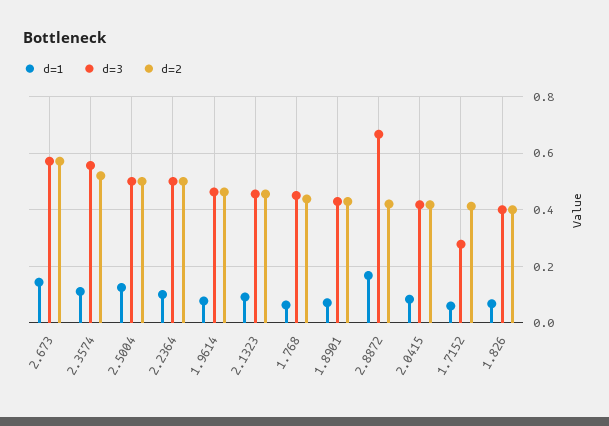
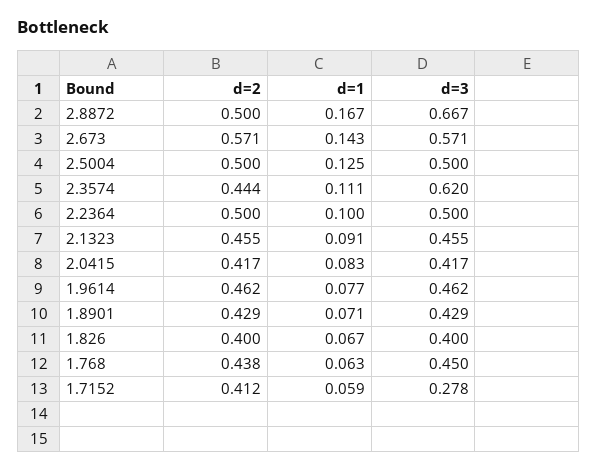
d=3, 2.3574: 0.55 -> 0.62
d=2, 2.3574: 0.525 -> 0.444
d=2, 2.8872: 0.425 -> 0.5

